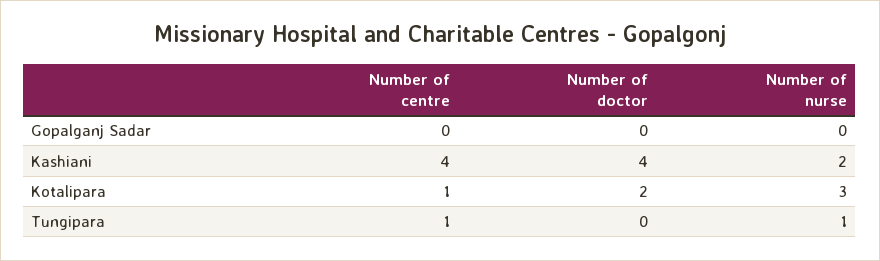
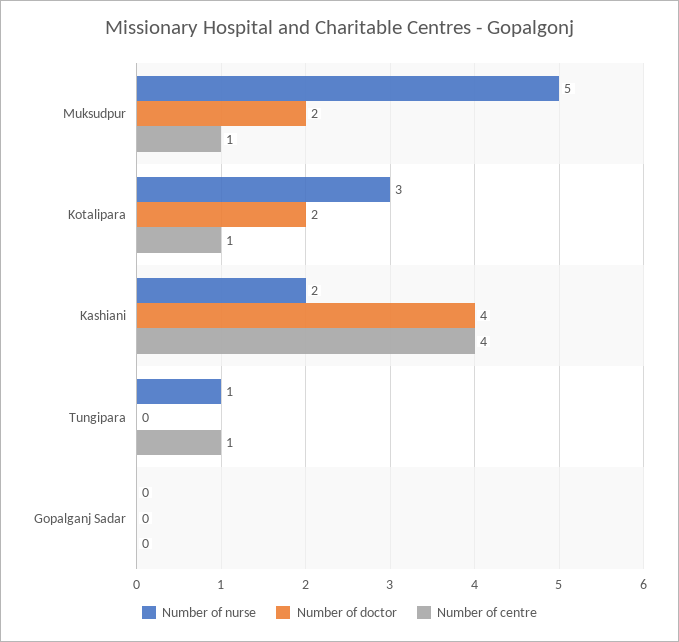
Number of nurse, Muksudpur: none -> 5
Number of doctor, Muksudpur: none -> 2
Number of centre, Muksudpur: none -> 1

